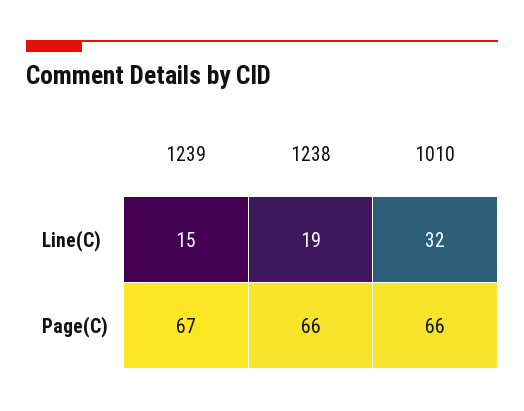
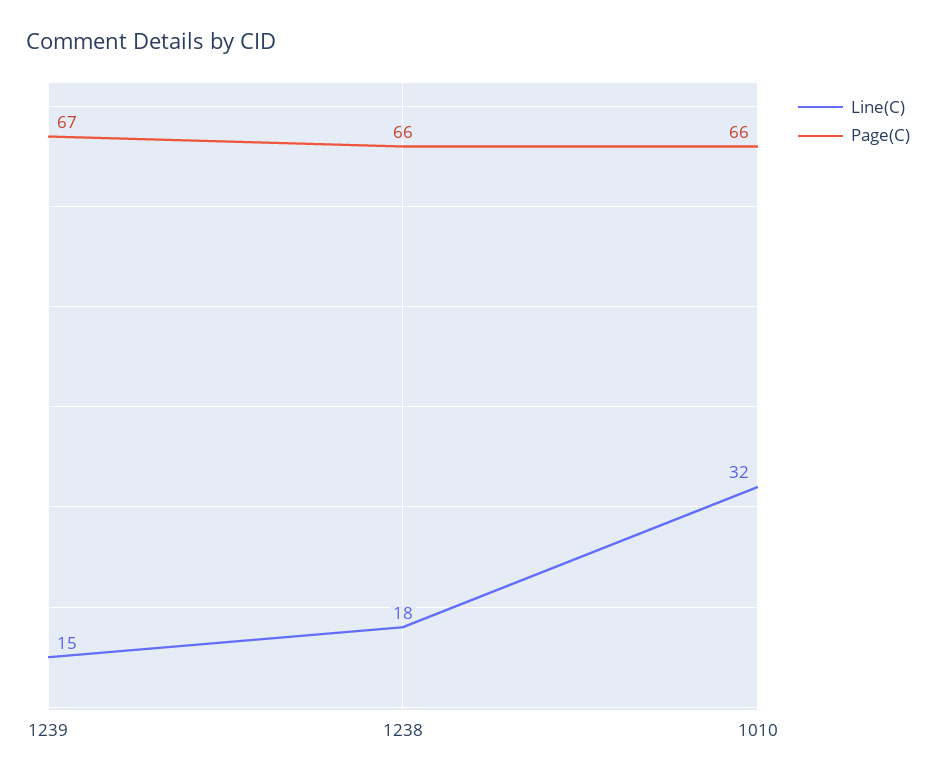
Line(C), 1238: 19 -> 18

